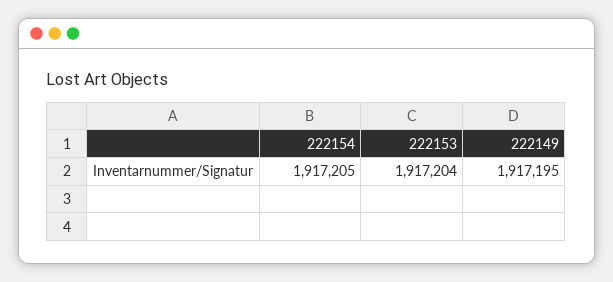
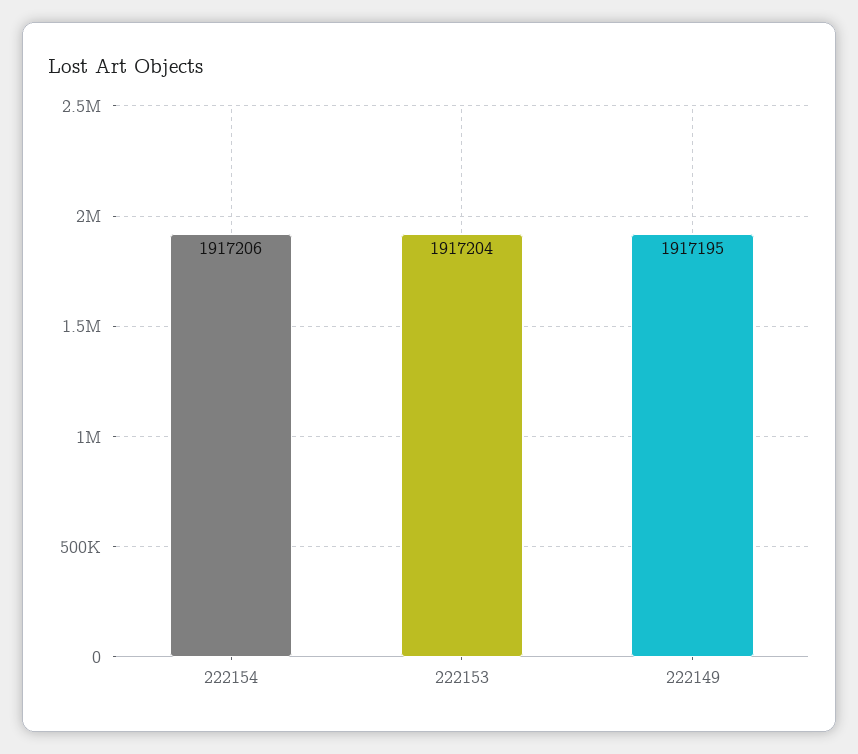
222154: 1917205 -> 1917206

